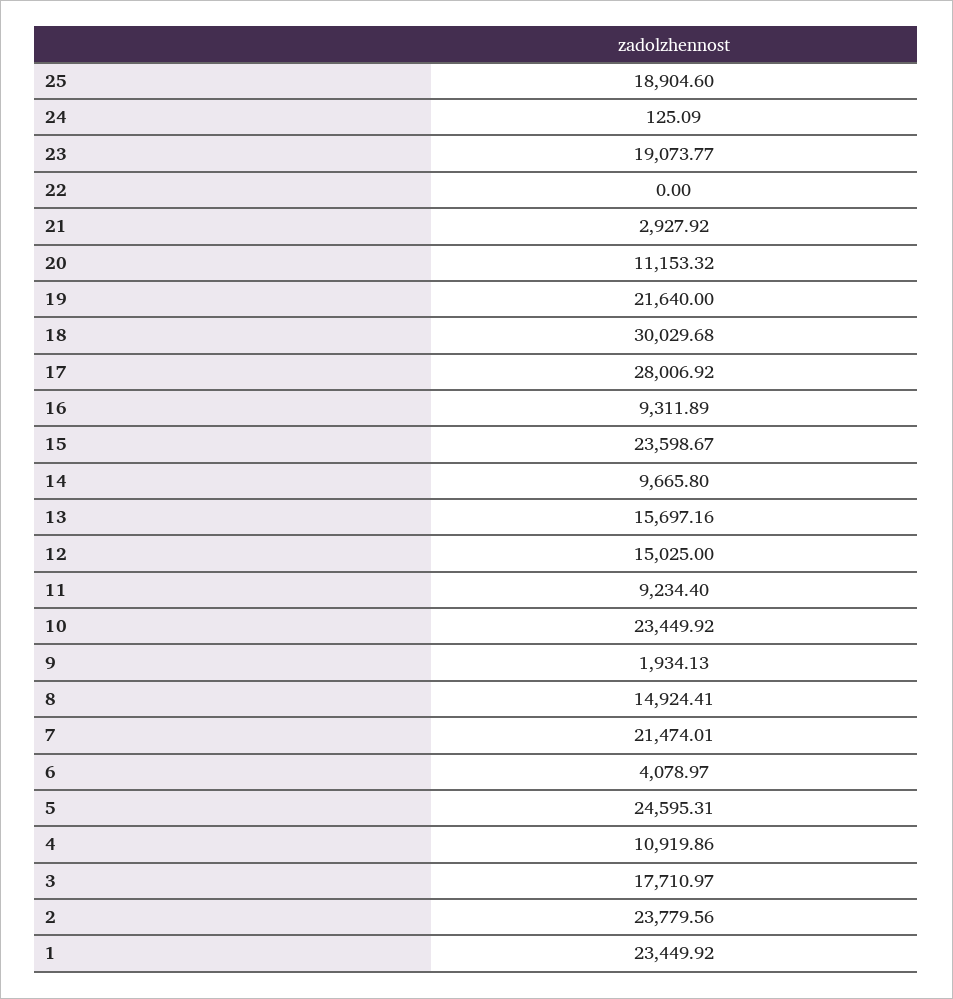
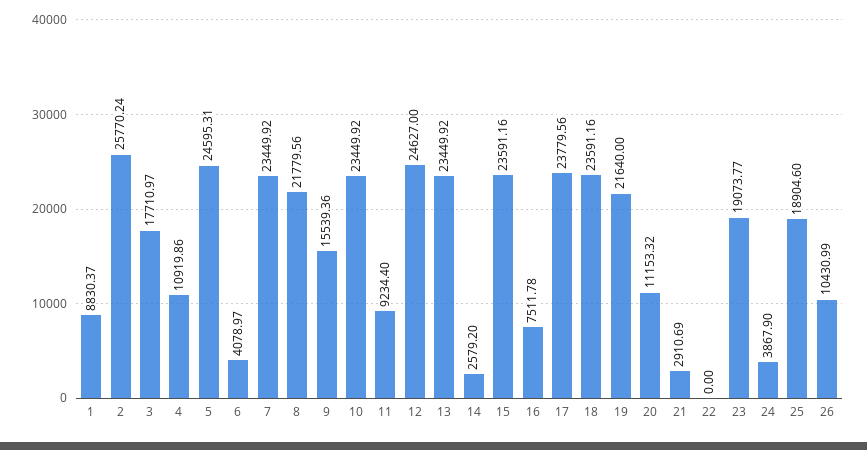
24: 125.09 -> 3867.9
21: 2927.92 -> 2910.69
18: 30029.68 -> 23591.16
17: 28006.92 -> 23779.56
16: 9311.89 -> 7511.78
15: 23598.67 -> 23591.16
14: 9665.8 -> 2579.2
13: 15697.16 -> 23449.92
12: 15025 -> 24627
9: 1934.13 -> 15539.36
8: 14924.41 -> 21779.56
7: 21474.01 -> 23449.92
2: 23779.56 -> 25770.24
1: 23449.92 -> 8830.37
26: none -> 10430.99

